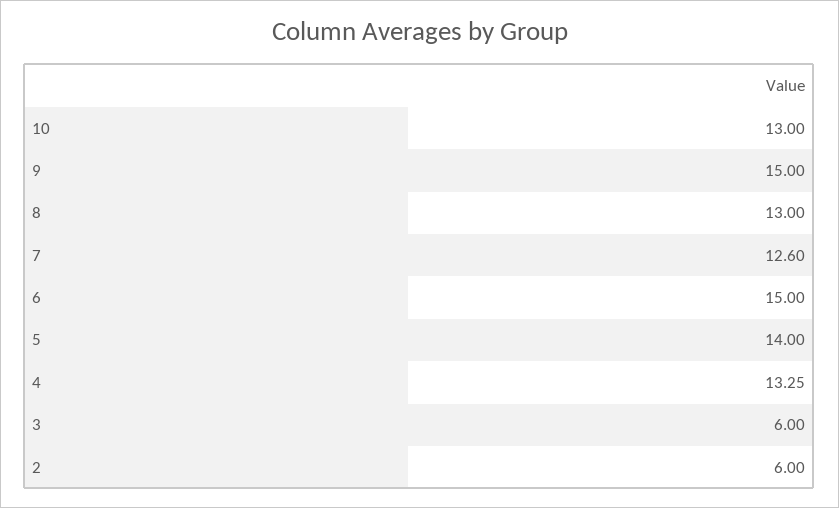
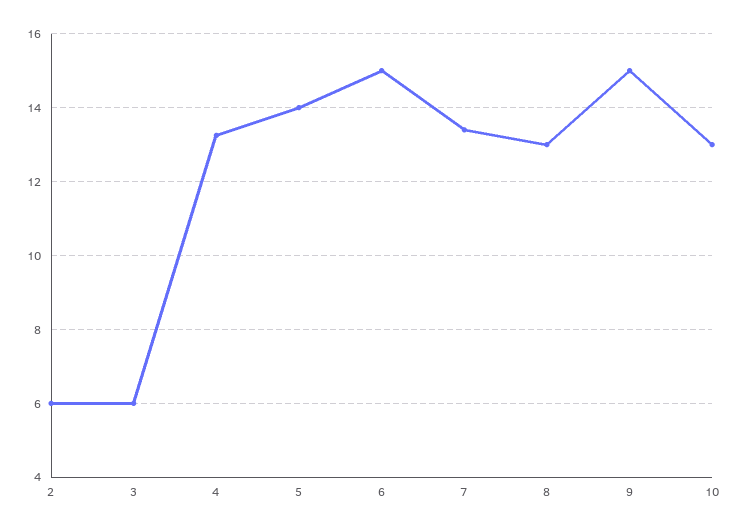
7: 12.6 -> 13.4

